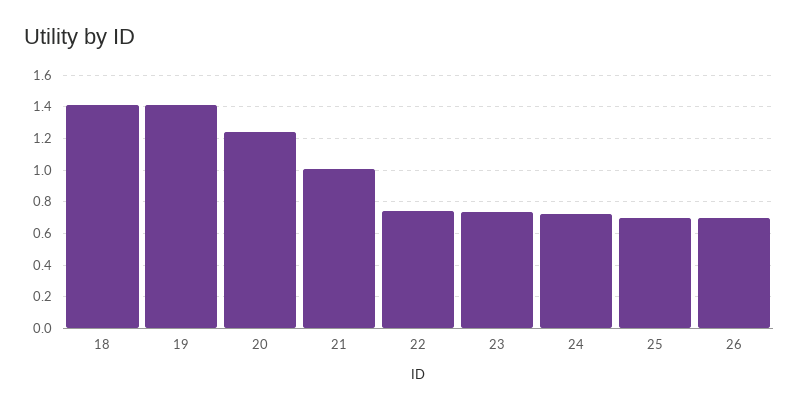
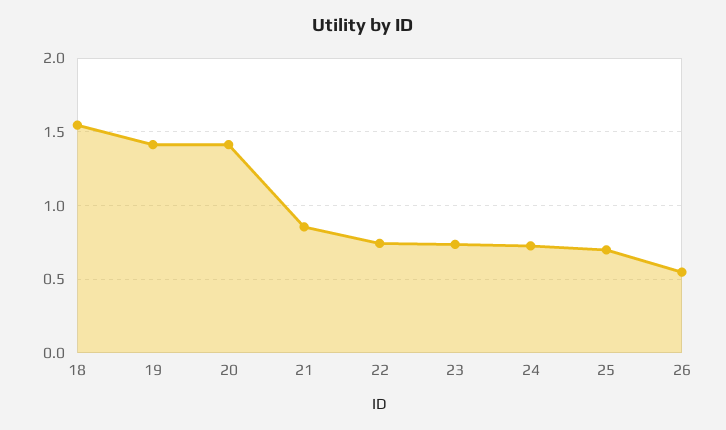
18: 1.4 -> 1.55
20: 1.25 -> 1.4
21: 1 -> 0.85
26: 0.7 -> 0.55

